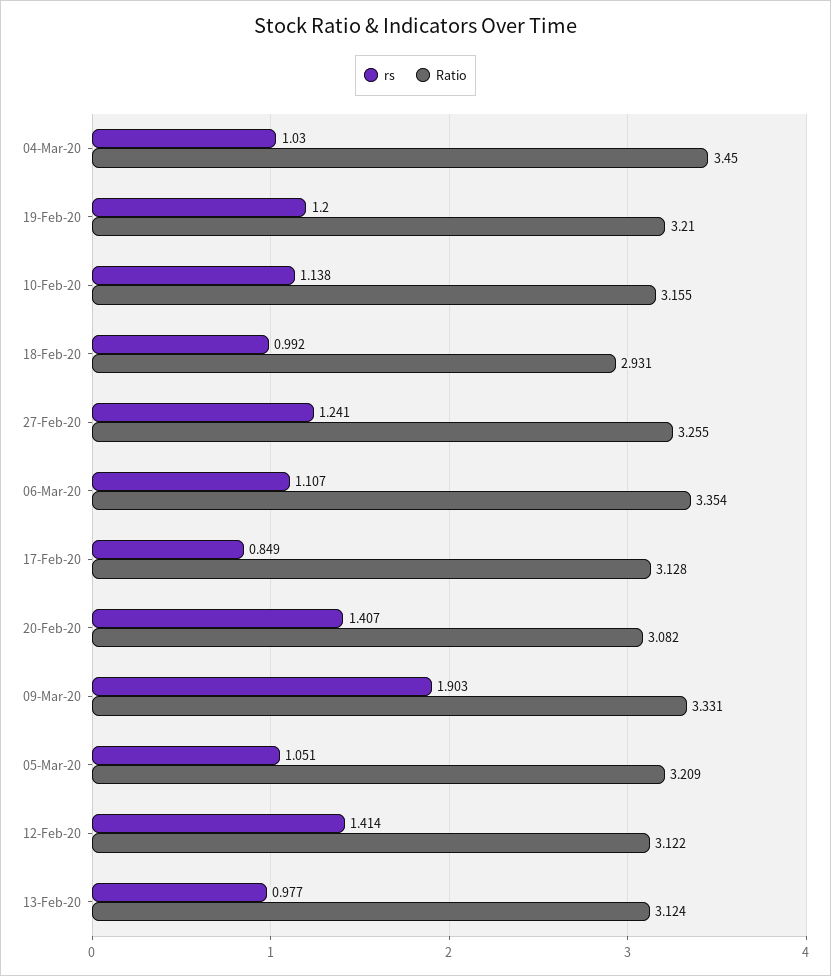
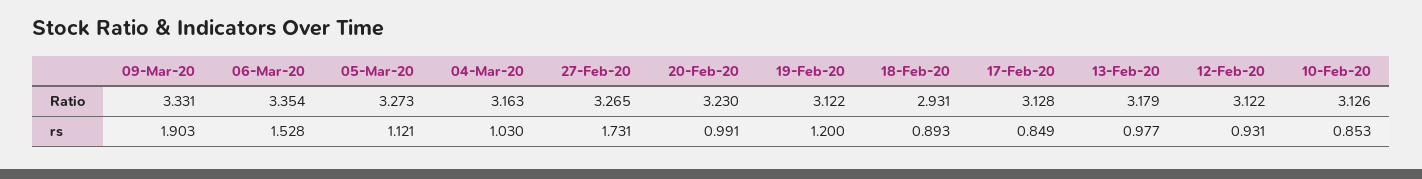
Ratio, 04-Mar-20: 3.45 -> 3.163
Ratio, 19-Feb-20: 3.21 -> 3.122
rs, 10-Feb-20: 1.138 -> 0.853
Ratio, 10-Feb-20: 3.155 -> 3.126
rs, 18-Feb-20: 0.992 -> 0.893
rs, 27-Feb-20: 1.241 -> 1.731
Ratio, 27-Feb-20: 3.255 -> 3.265
rs, 06-Mar-20: 1.107 -> 1.528
rs, 20-Feb-20: 1.407 -> 0.991
Ratio, 20-Feb-20: 3.082 -> 3.23
rs, 05-Mar-20: 1.051 -> 1.121
Ratio, 05-Mar-20: 3.209 -> 3.273
rs, 12-Feb-20: 1.414 -> 0.931
Ratio, 13-Feb-20: 3.124 -> 3.179

